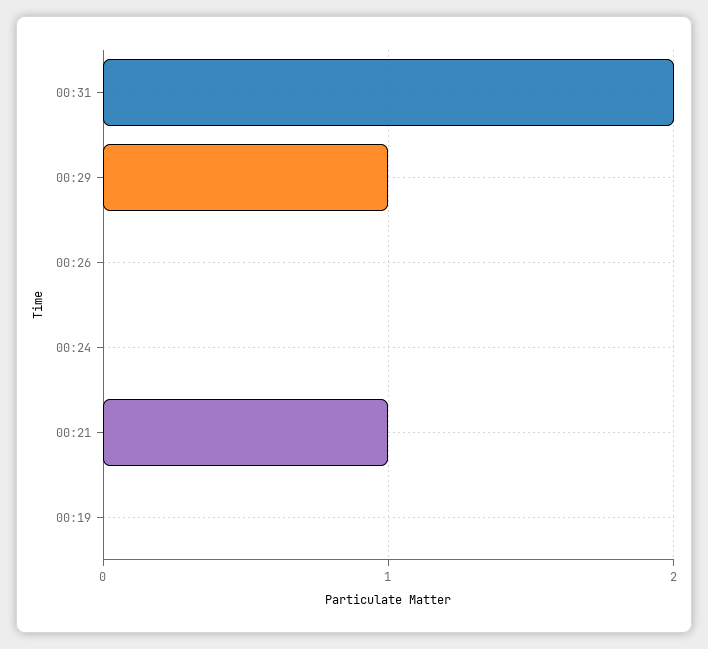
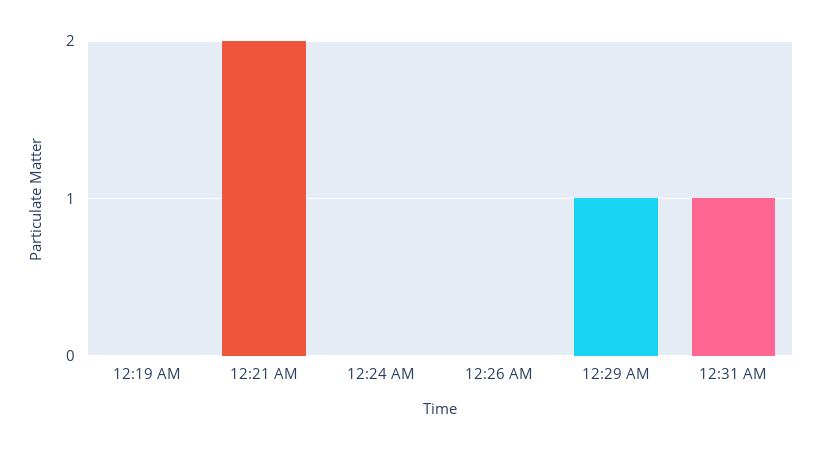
00:31: 2 -> 1
00:21: 1 -> 2

